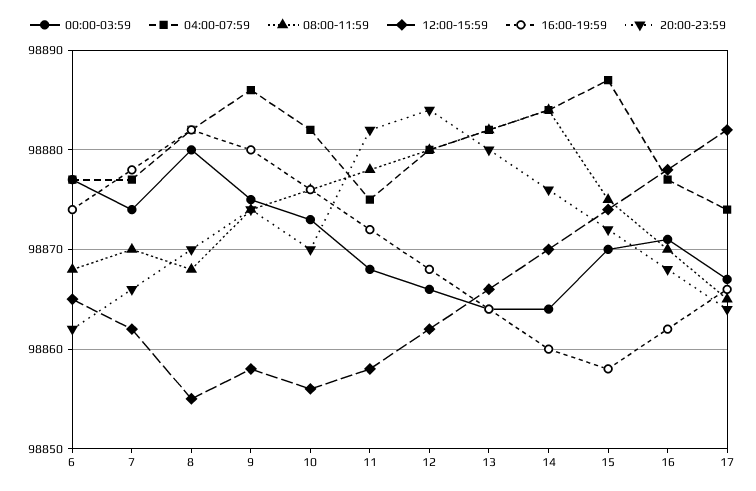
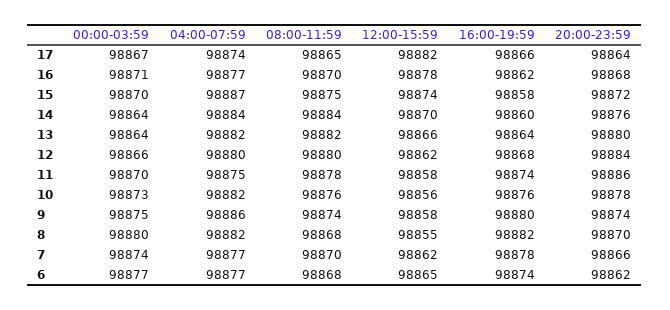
20:00-23:59, 10: 98870 -> 98878
00:00-03:59, 11: 98868 -> 98870
16:00-19:59, 11: 98872 -> 98874
20:00-23:59, 11: 98882 -> 98886

